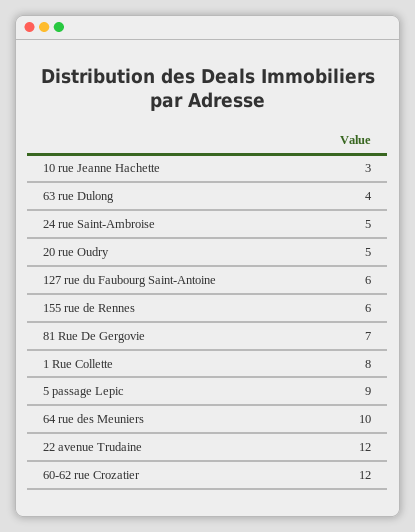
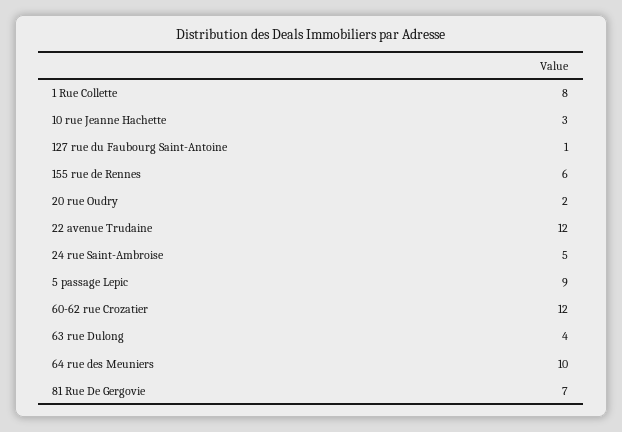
20 rue Oudry: 5 -> 2
127 rue du Faubourg Saint-Antoine: 6 -> 1

